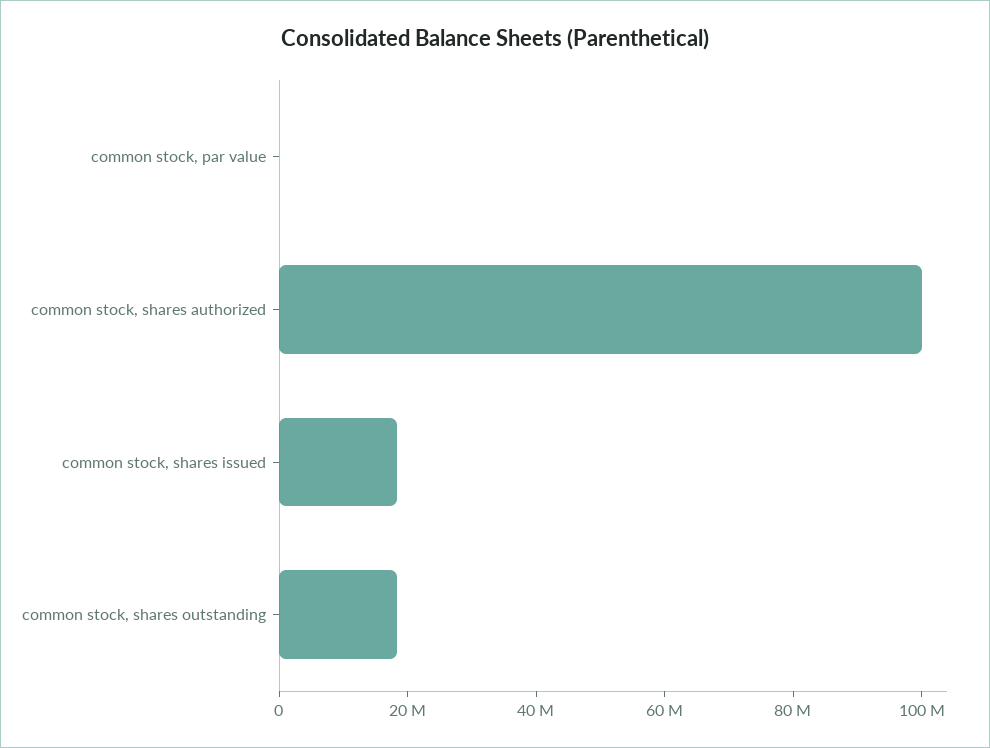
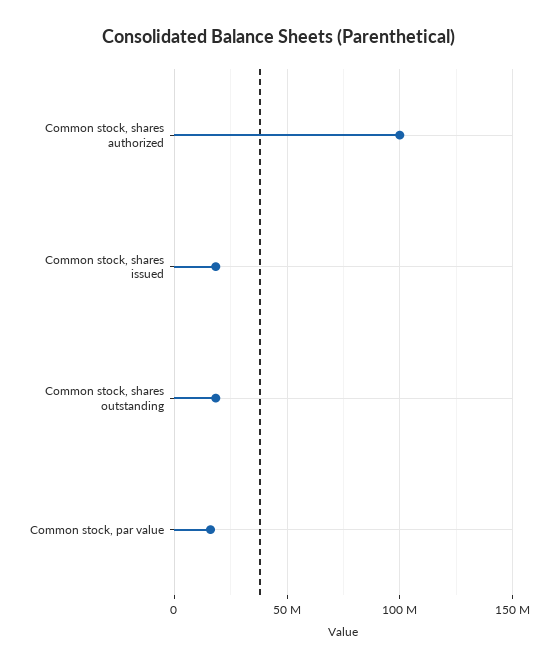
common stock, par value: 0 -> 15000000

